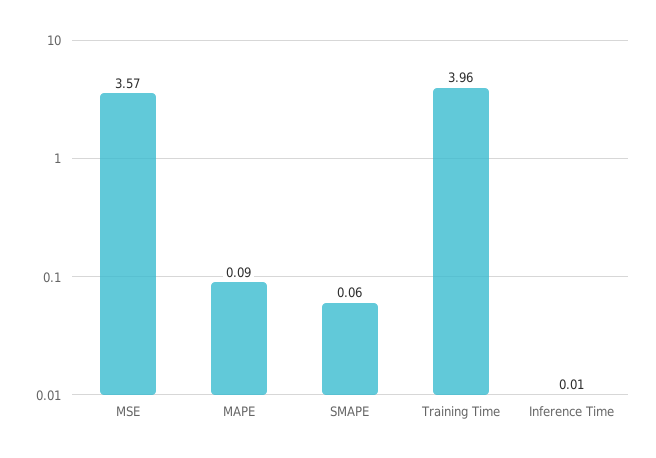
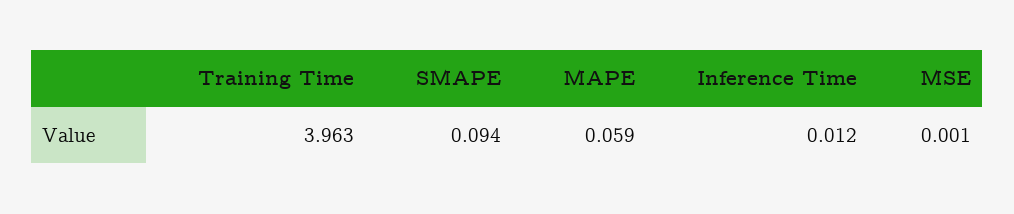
MSE: 3.57 -> 0.001
MAPE: 0.09 -> 0.059
SMAPE: 0.06 -> 0.094

